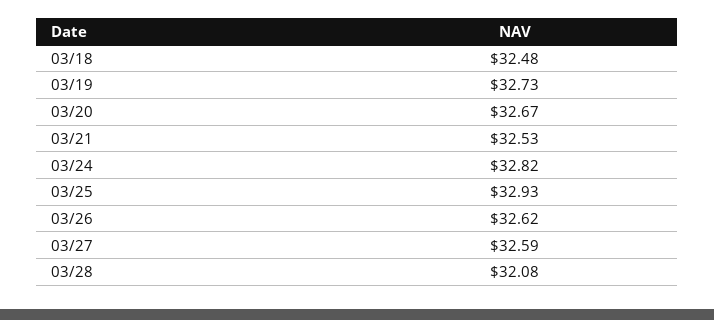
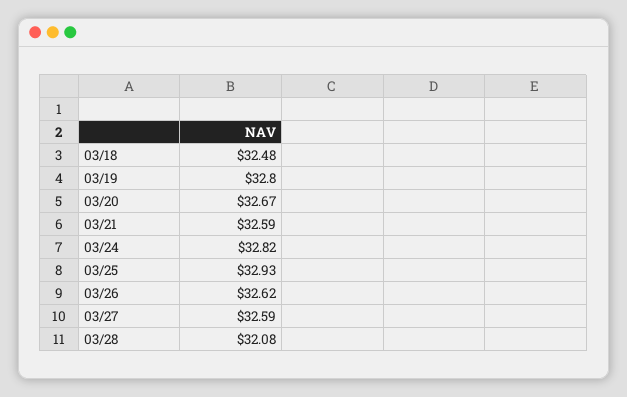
03/19: 32.73 -> 32.8
03/21: 32.53 -> 32.59

